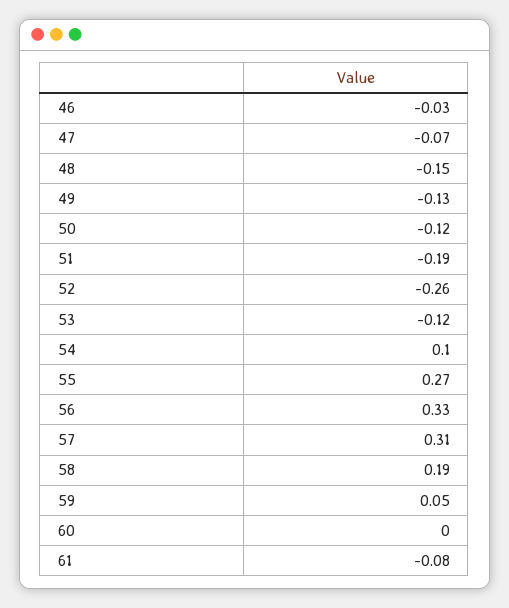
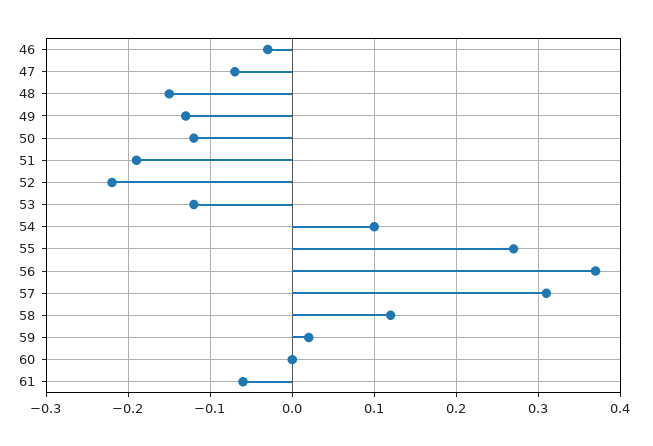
52: -0.26 -> -0.22
56: 0.33 -> 0.37
58: 0.19 -> 0.12
59: 0.05 -> 0.02
61: -0.08 -> -0.06

